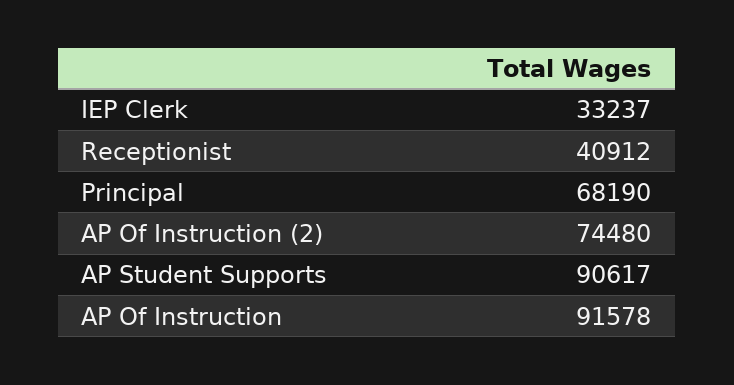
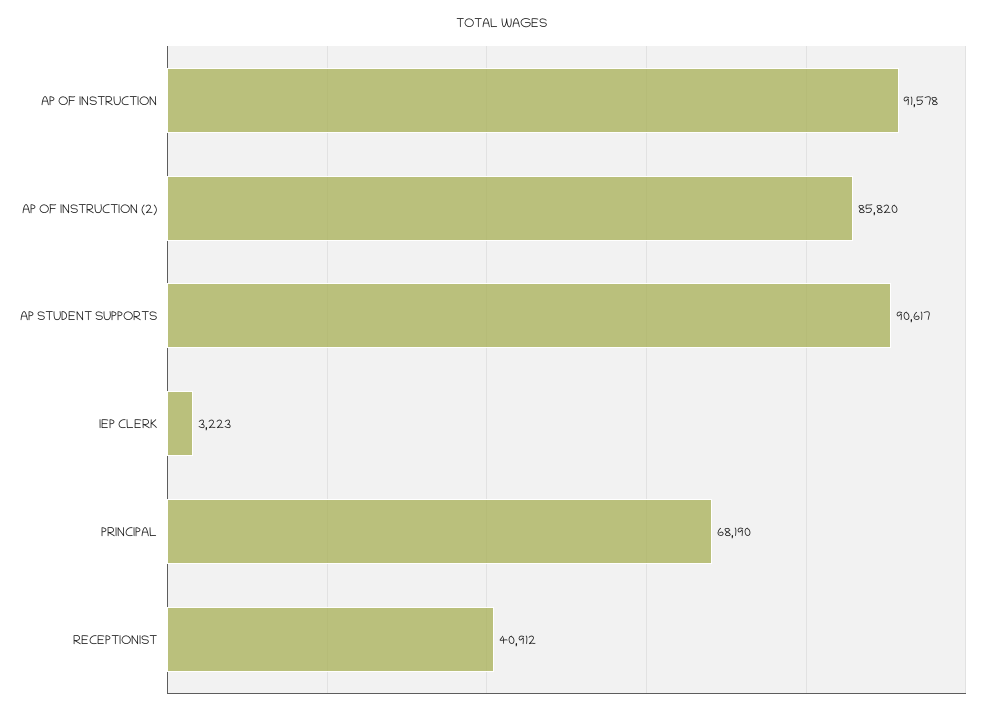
IEP Clerk: 33237 -> 3223
AP Of Instruction (2): 74480 -> 85820

